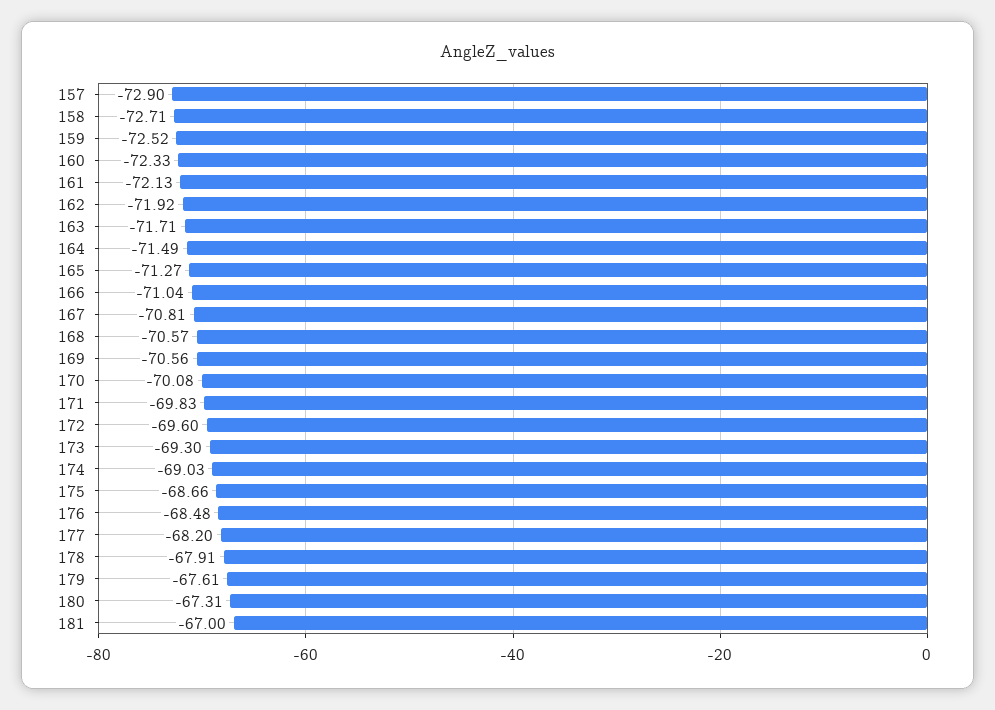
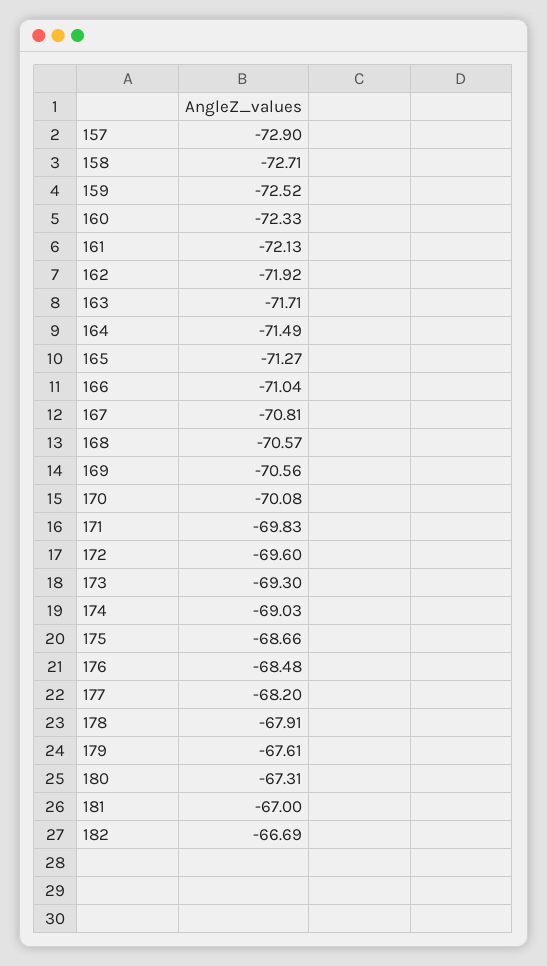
182: none -> -66.69

